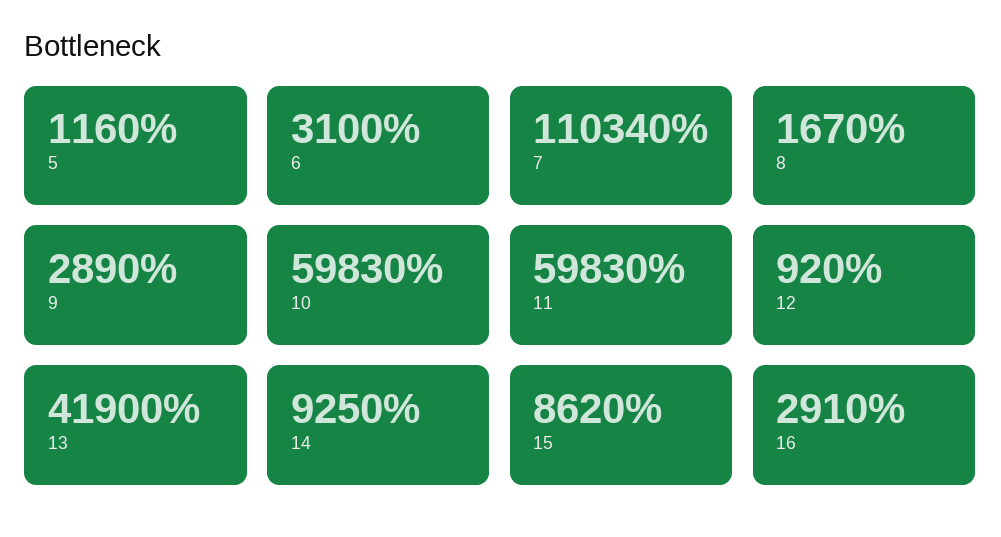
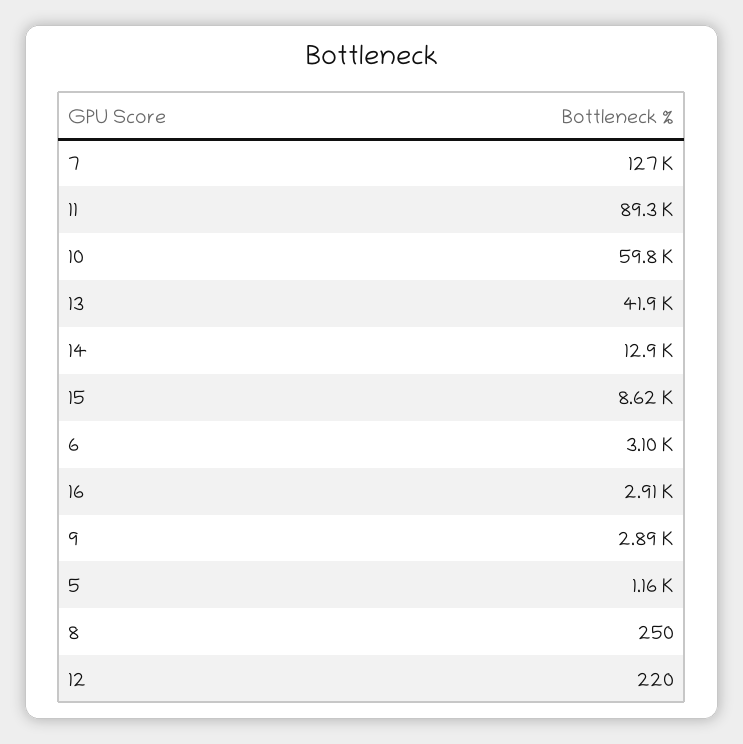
7: 110340 -> 127000
8: 1670 -> 250
11: 59830 -> 89300
12: 920 -> 220
14: 9250 -> 12900

